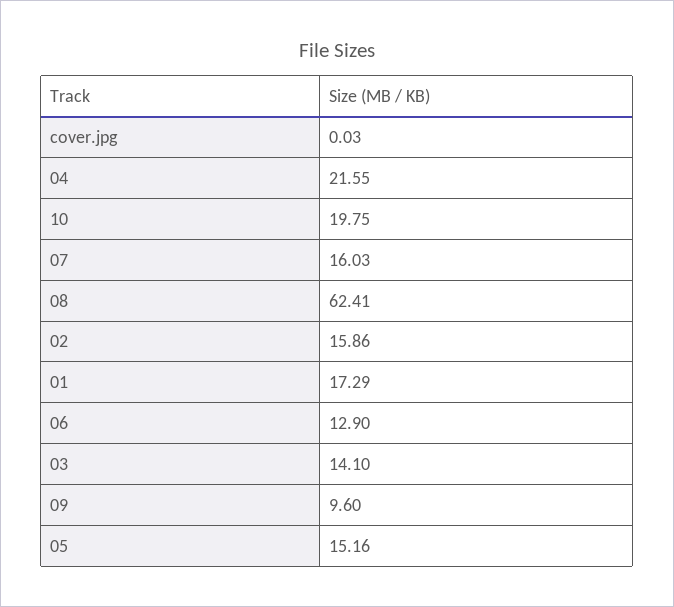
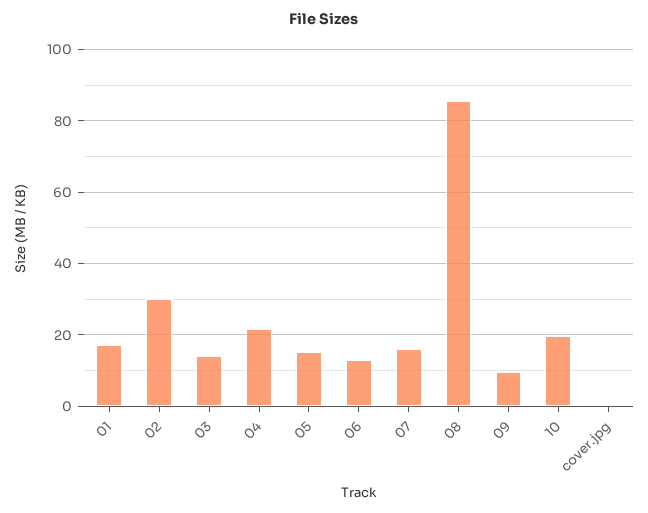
08: 62.41 -> 86
02: 15.86 -> 30

